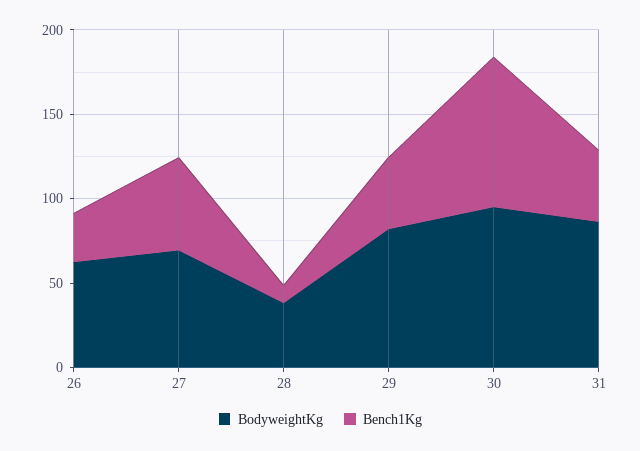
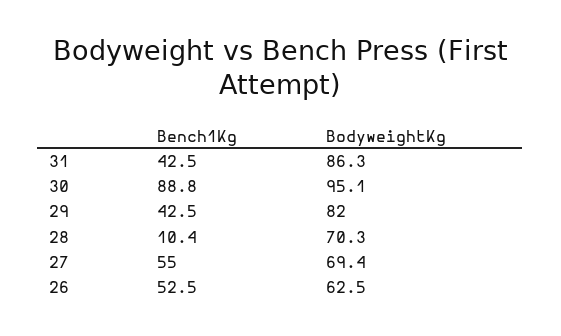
Bench1Kg, 26: 30 -> 52.5
BodyweightKg, 28: 40 -> 70.3

